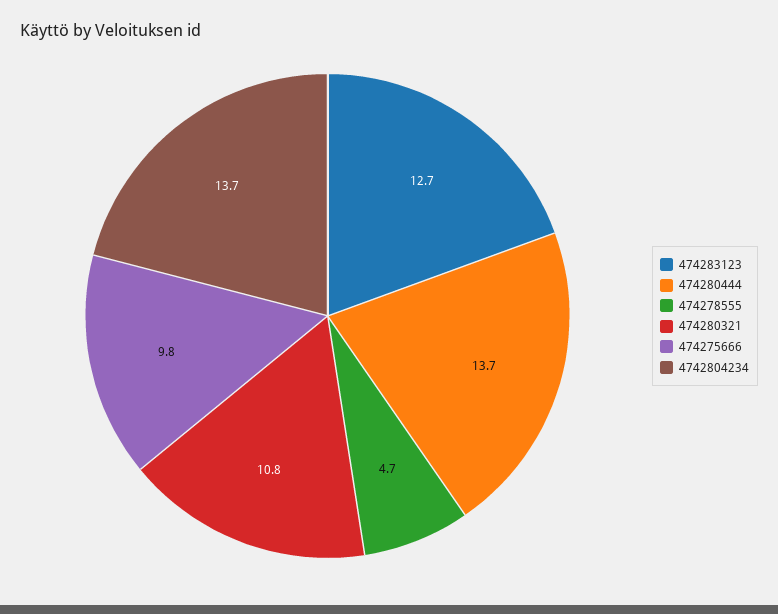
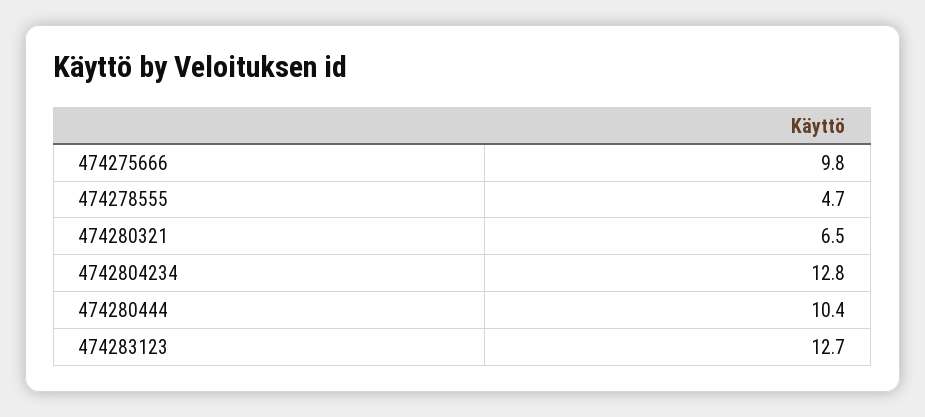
474280444: 13.7 -> 10.4
474280321: 10.8 -> 6.5
4742804234: 13.7 -> 12.8

